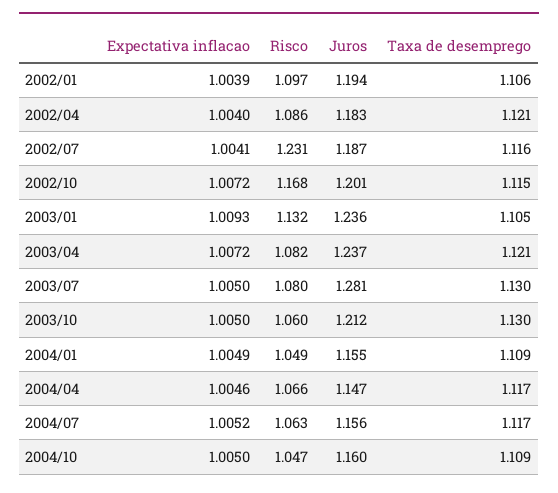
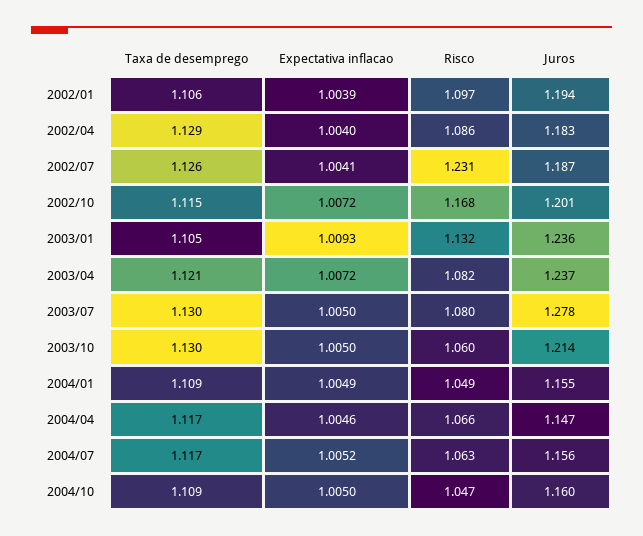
Taxa de desemprego, 2002/04: 1.121 -> 1.129
Taxa de desemprego, 2002/07: 1.116 -> 1.126
Juros, 2003/07: 1.281 -> 1.278
Juros, 2003/10: 1.212 -> 1.214

